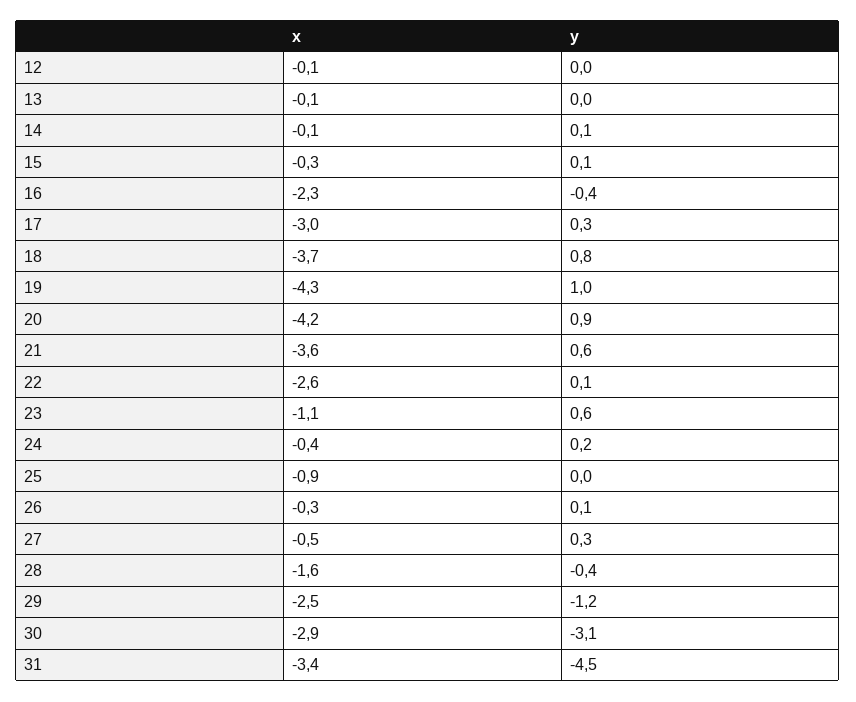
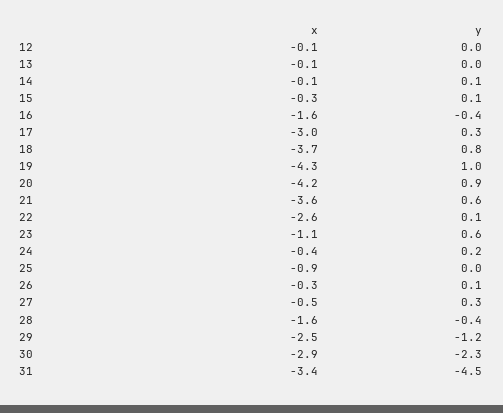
x, 16: -2.3 -> -1.6
y, 30: -3.1 -> -2.3

